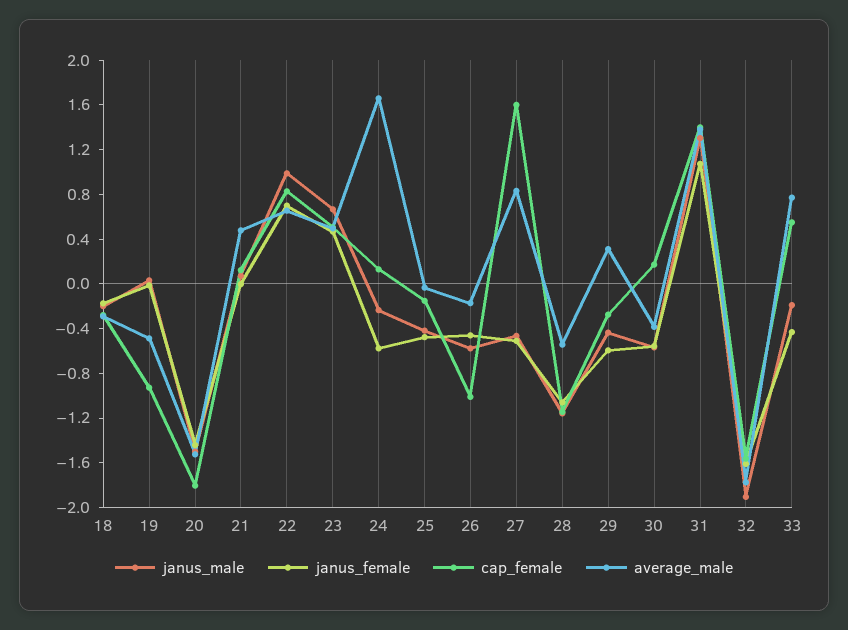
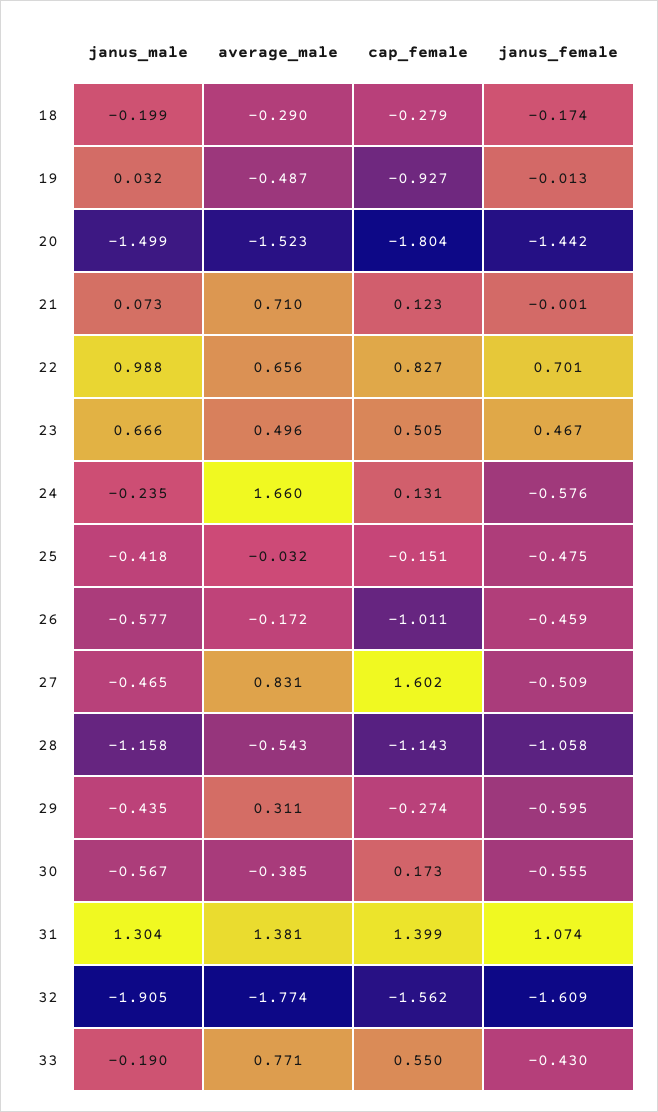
average_male, 21: 0.5 -> 0.71

